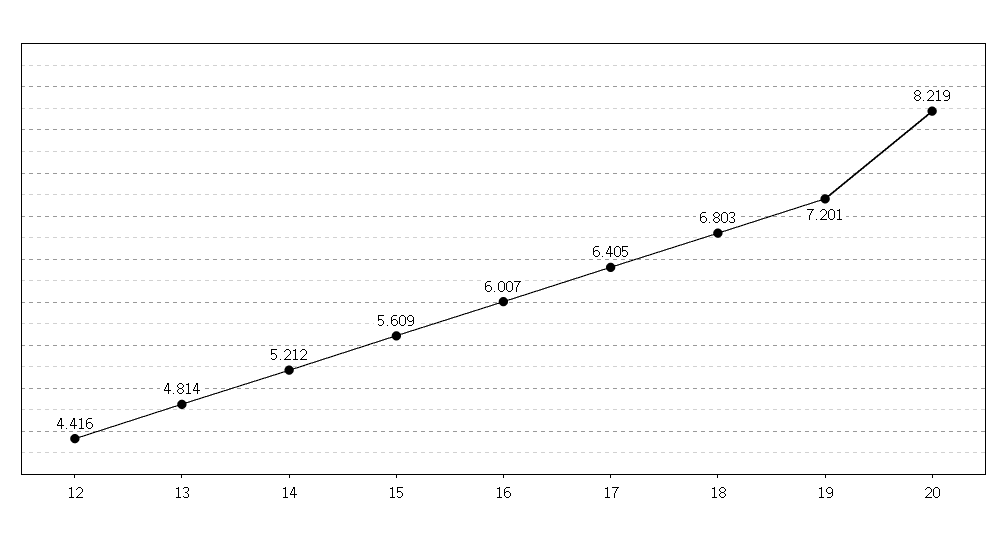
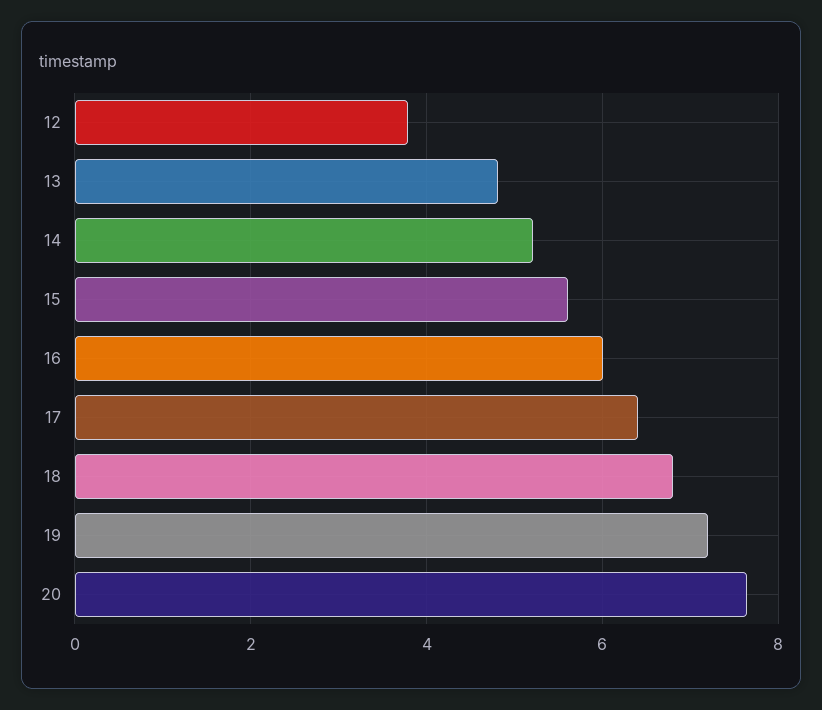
12: 4.416 -> 3.8
20: 8.219 -> 7.6

